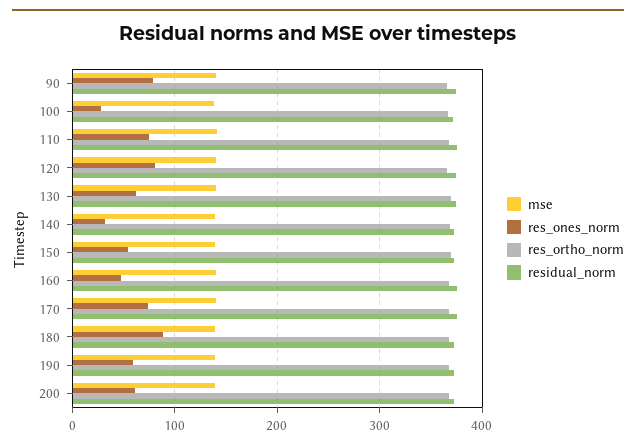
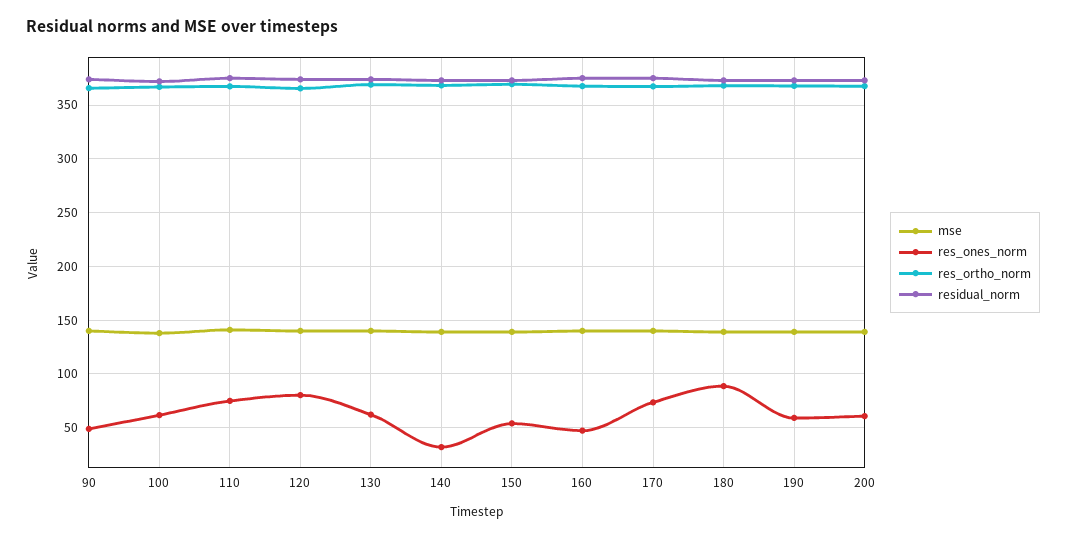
res_ones_norm, 90: 80 -> 50
res_ones_norm, 100: 30 -> 60

